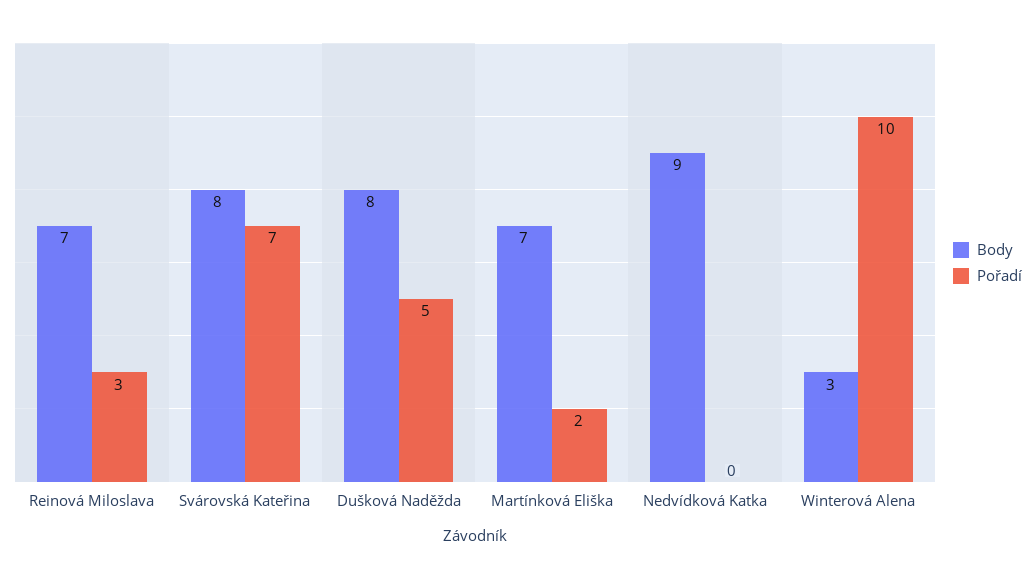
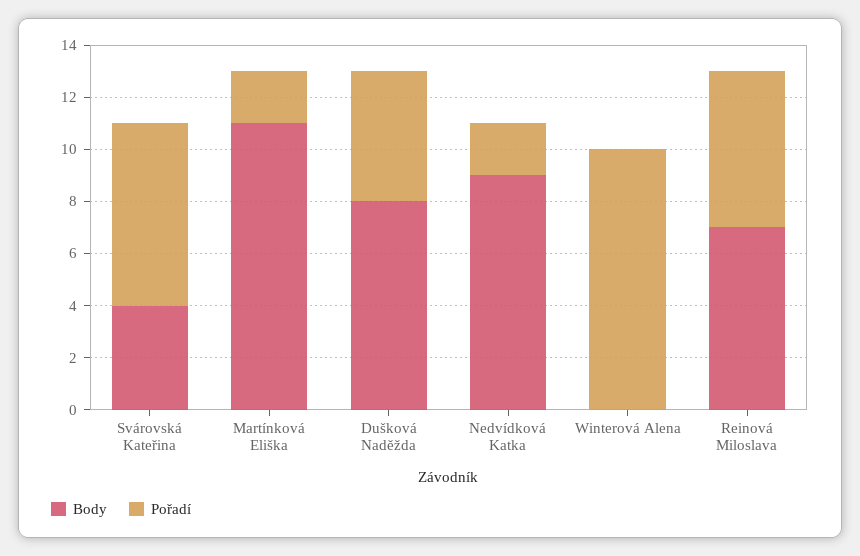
Pořadí, Reinová Miloslava: 3 -> 6
Body, Svárovská Kateřina: 8 -> 4
Body, Martínková Eliška: 7 -> 11
Pořadí, Nedvídková Katka: 0 -> 2
Body, Winterová Alena: 3 -> 0

